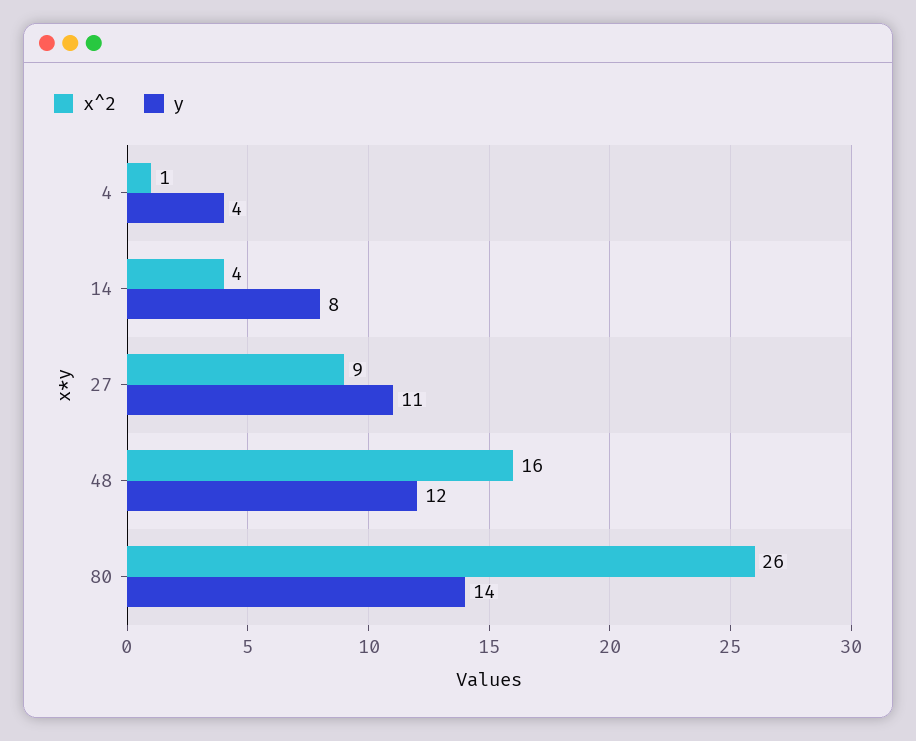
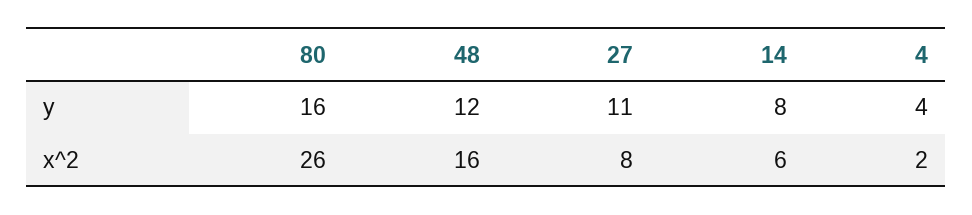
x^2, 4: 1 -> 2
x^2, 14: 4 -> 6
x^2, 27: 9 -> 8
y, 80: 14 -> 16

